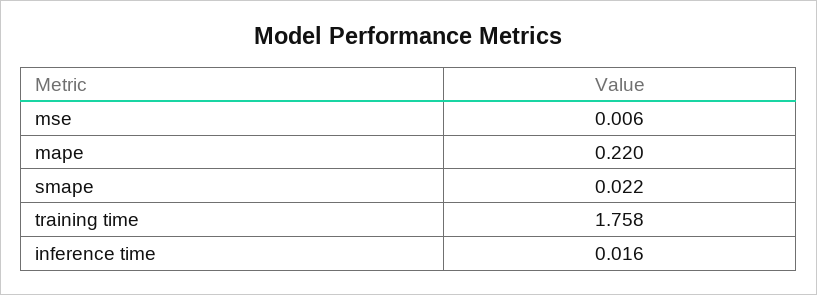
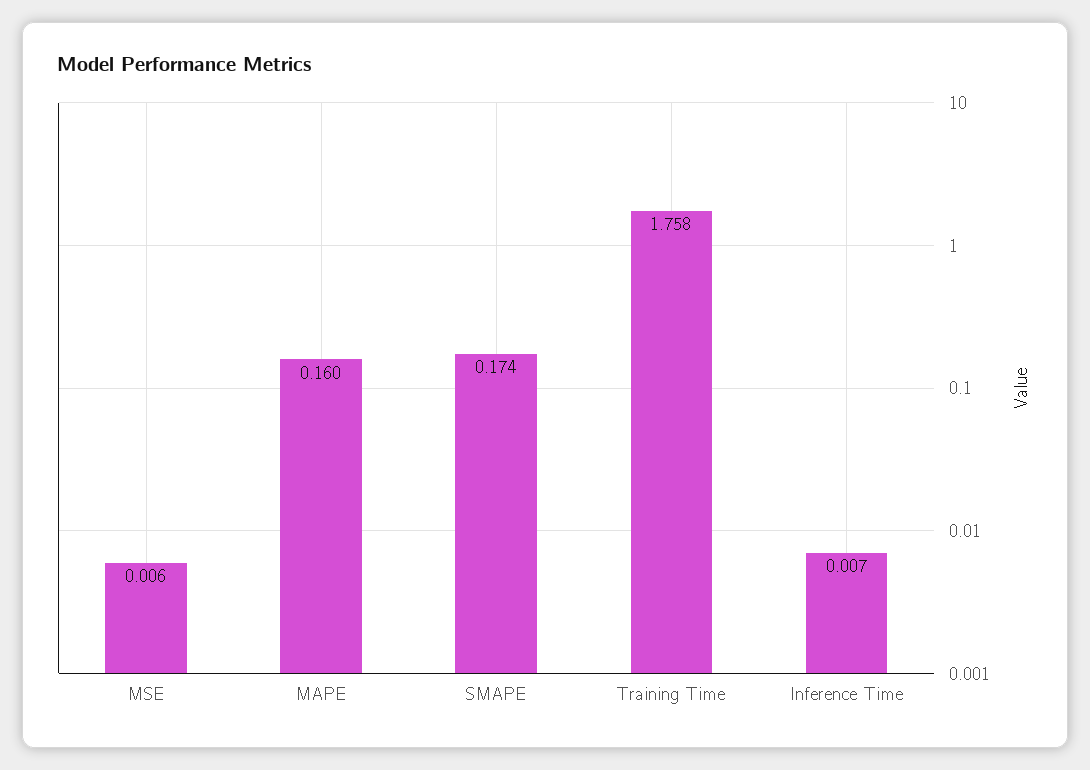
mape: 0.22 -> 0.16
smape: 0.022 -> 0.174
inference time: 0.016 -> 0.007

